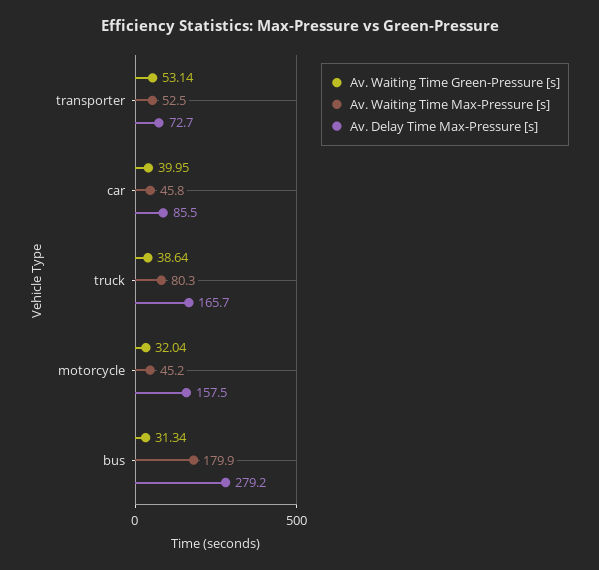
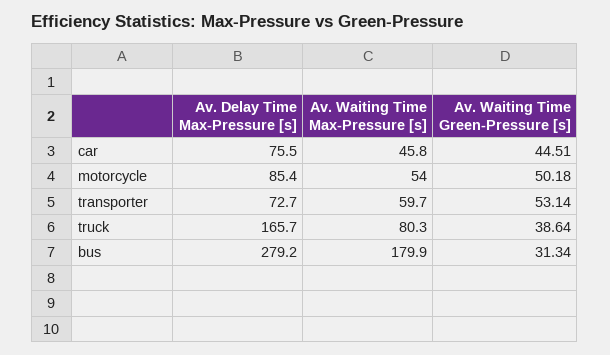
Av. Waiting Time Max-Pressure [s], transporter: 52.5 -> 59.7
Av. Waiting Time Green-Pressure [s], car: 39.95 -> 44.51
Av. Delay Time Max-Pressure [s], car: 85.5 -> 75.5
Av. Waiting Time Green-Pressure [s], motorcycle: 32.04 -> 50.18
Av. Waiting Time Max-Pressure [s], motorcycle: 45.2 -> 54
Av. Delay Time Max-Pressure [s], motorcycle: 157.5 -> 85.4

